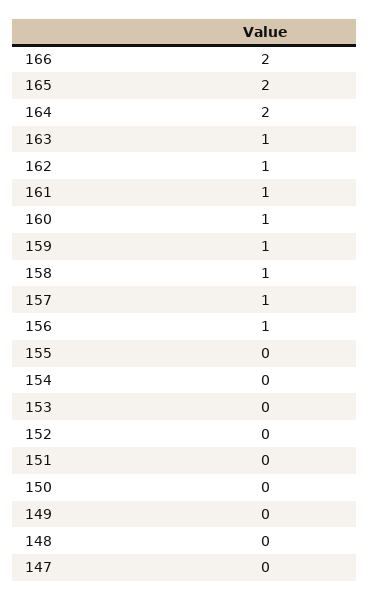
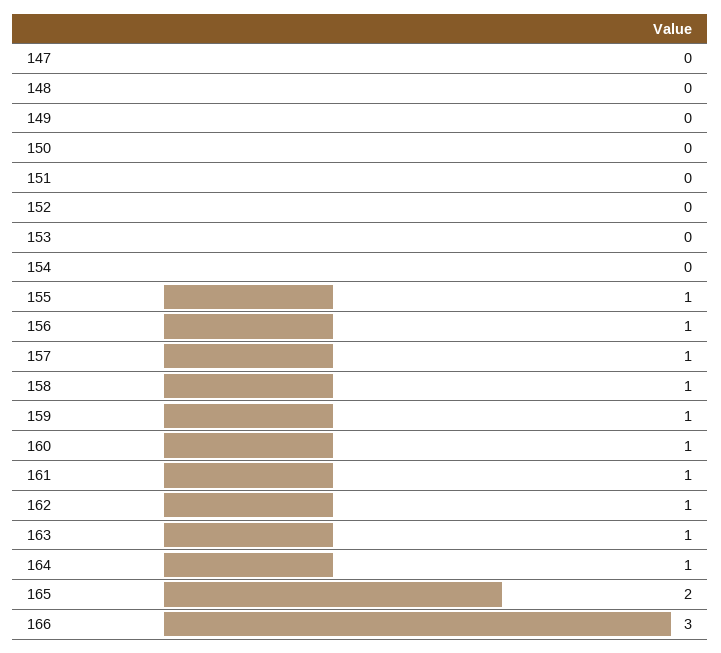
166: 2 -> 3
164: 2 -> 1
155: 0 -> 1

